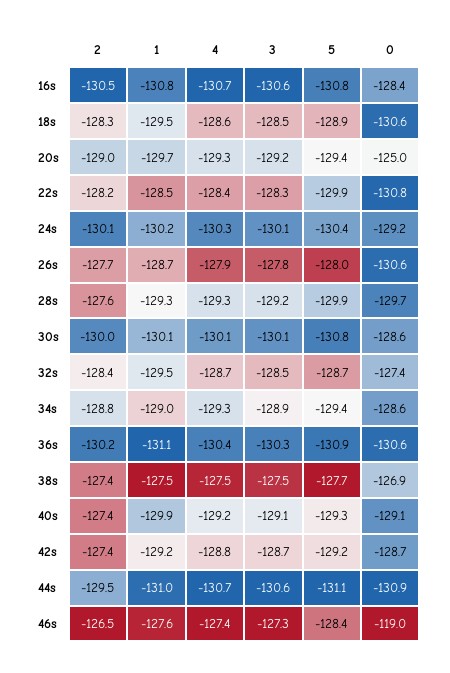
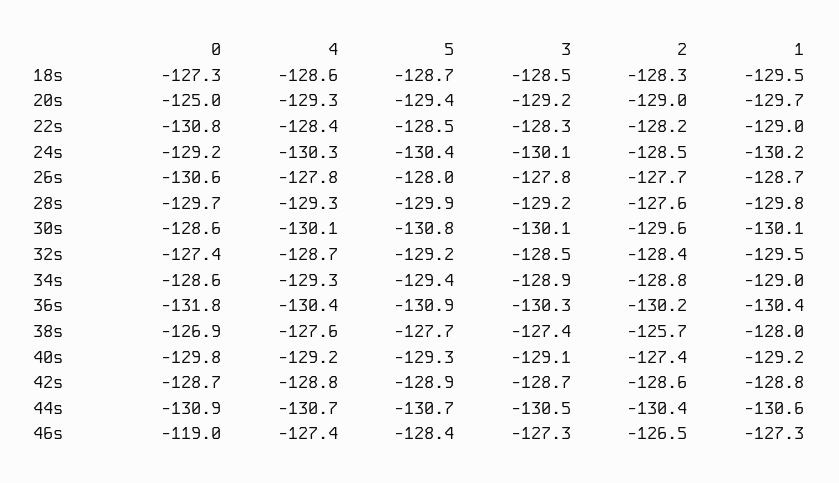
2, 16s: -130.5 -> none
1, 16s: -130.8 -> none
4, 16s: -130.7 -> none
3, 16s: -130.6 -> none
5, 16s: -130.8 -> none
0, 16s: -128.4 -> none
5, 18s: -128.9 -> -128.7
0, 18s: -130.6 -> -127.3
1, 22s: -128.5 -> -129
5, 22s: -129.9 -> -128.5
2, 24s: -130.1 -> -128.5
4, 26s: -127.9 -> -127.8
1, 28s: -129.3 -> -129.8
2, 30s: -130 -> -129.6
5, 32s: -128.7 -> -129.2
1, 36s: -131.1 -> -130.4
0, 36s: -130.6 -> -131.8
2, 38s: -127.4 -> -125.7
1, 38s: -127.5 -> -128
4, 38s: -127.5 -> -127.6
3, 38s: -127.5 -> -127.4
1, 40s: -129.9 -> -129.2
0, 40s: -129.1 -> -129.8
2, 42s: -127.4 -> -128.6
1, 42s: -129.2 -> -128.8
5, 42s: -129.2 -> -128.9
2, 44s: -129.5 -> -130.4
1, 44s: -131 -> -130.6
3, 44s: -130.6 -> -130.5
5, 44s: -131.1 -> -130.7
1, 46s: -127.6 -> -127.3

